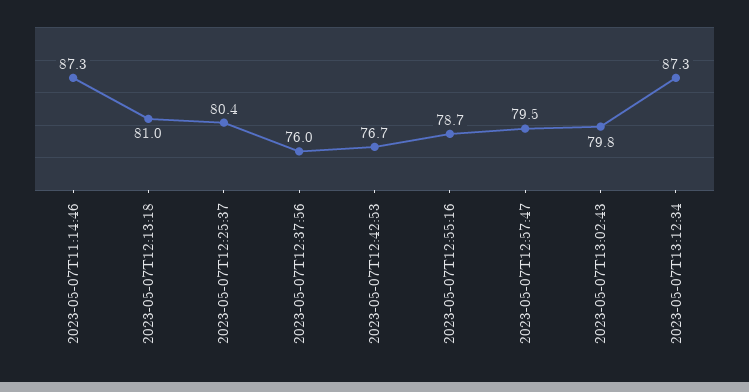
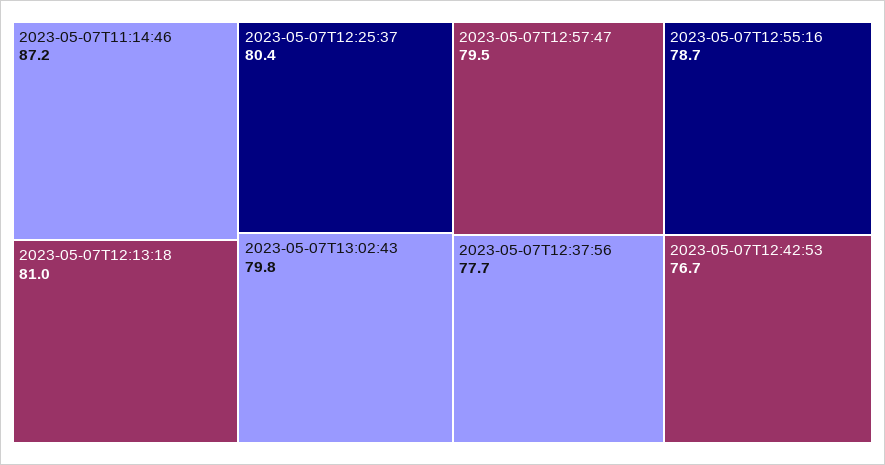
2023-05-07T11:14:46: 87.3 -> 87.2
2023-05-07T12:37:56: 76 -> 77.7
2023-05-07T13:12:34: 87.3 -> none

